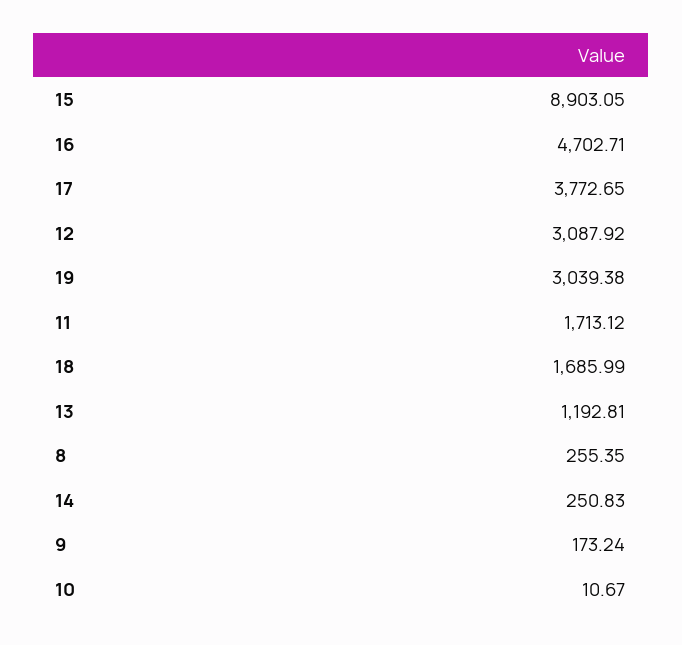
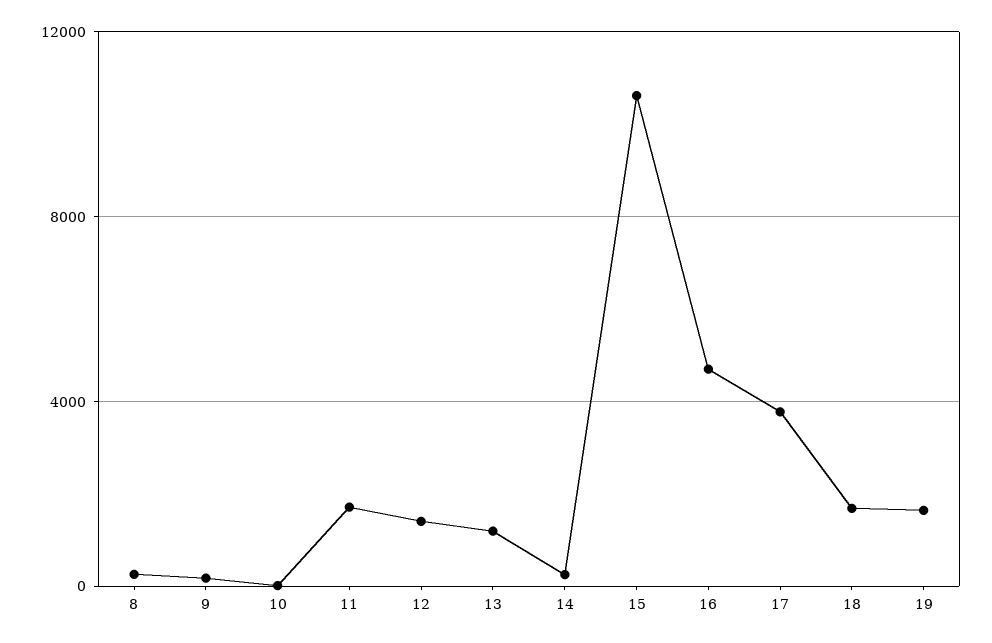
15: 8903.05 -> 10500
12: 3087.92 -> 1500
19: 3039.38 -> 1500

